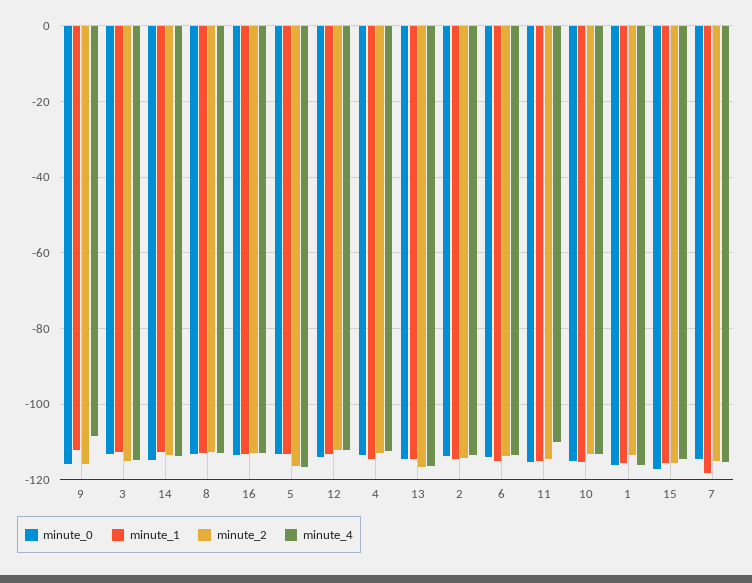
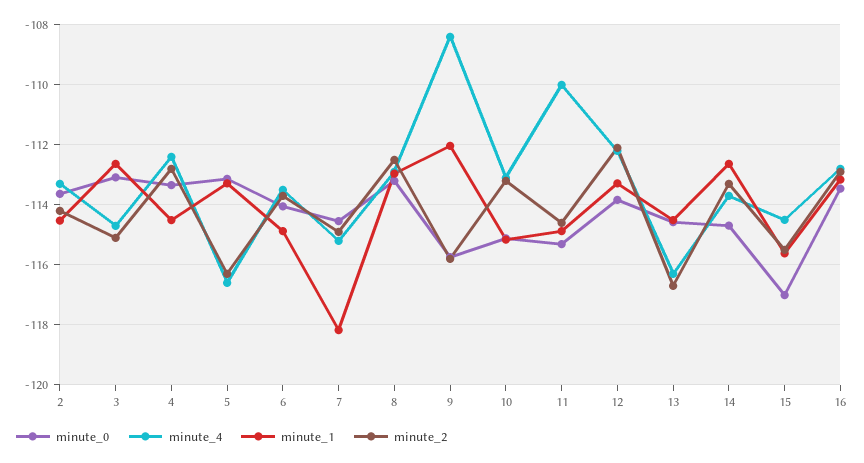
minute_0, 1: -116 -> none
minute_1, 1: -116 -> none
minute_2, 1: -114 -> none
minute_4, 1: -116 -> none

